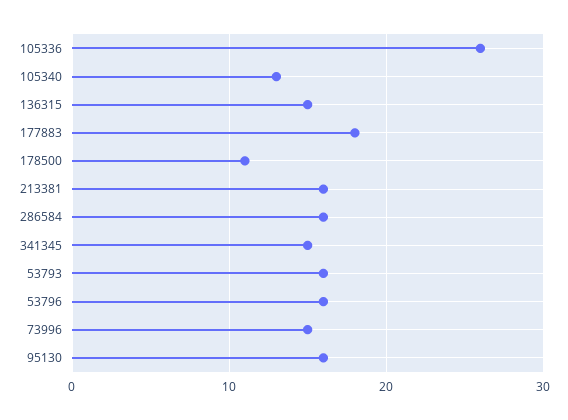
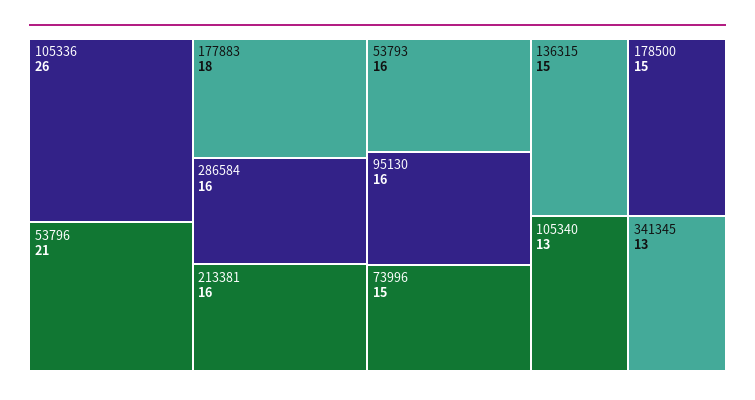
178500: 11 -> 15
341345: 15 -> 13
53796: 16 -> 21

